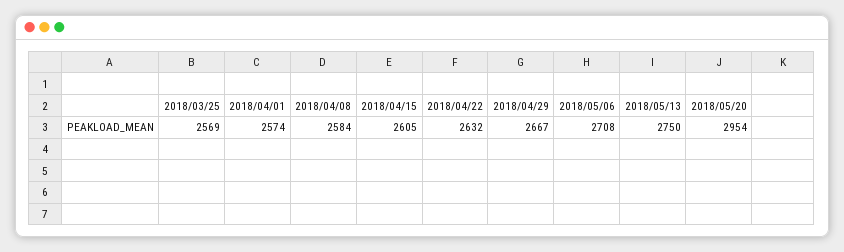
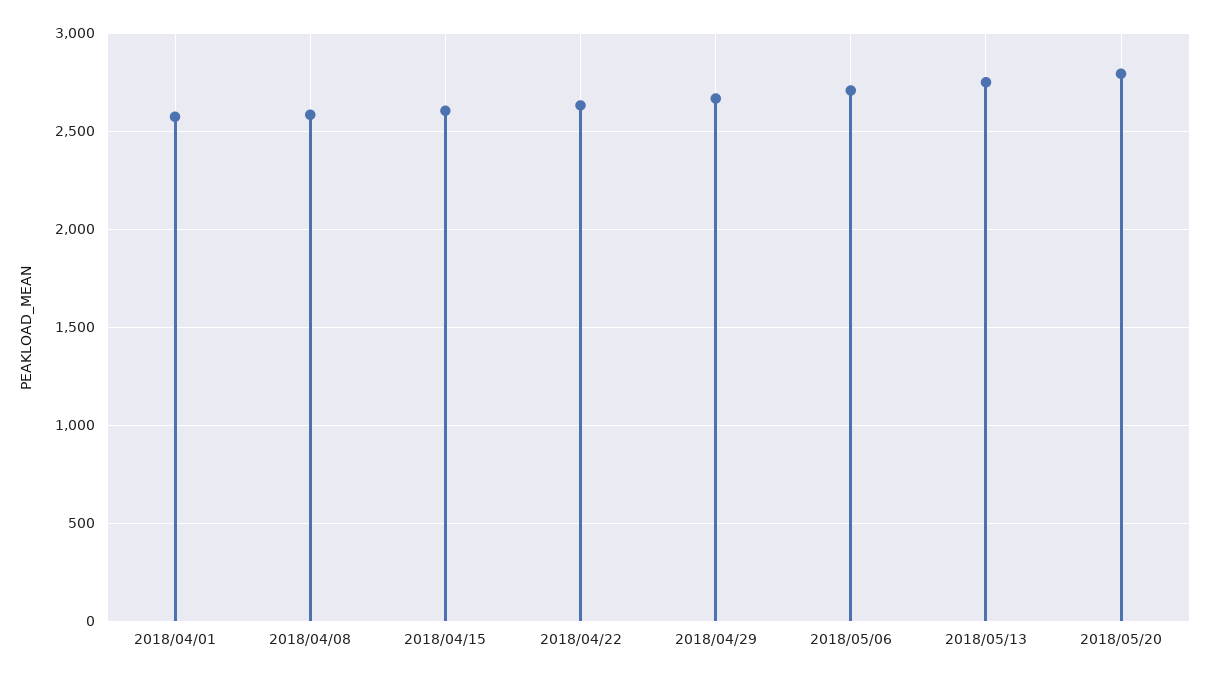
2018/03/25: 2569 -> none
2018/05/20: 2954 -> 2800

